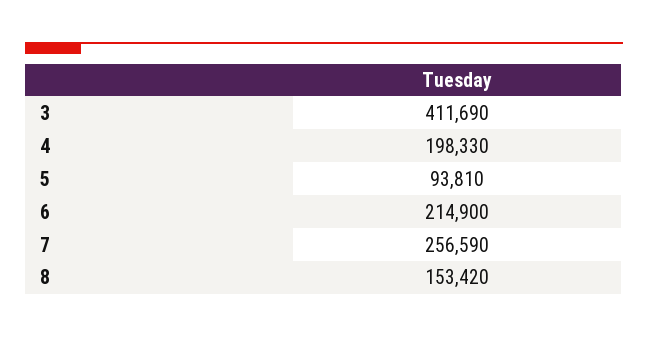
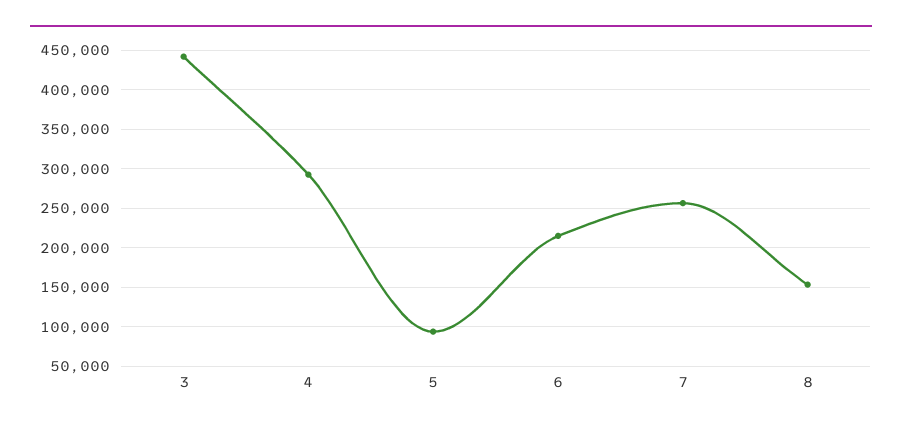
3: 411690 -> 440000
4: 198330 -> 290000

